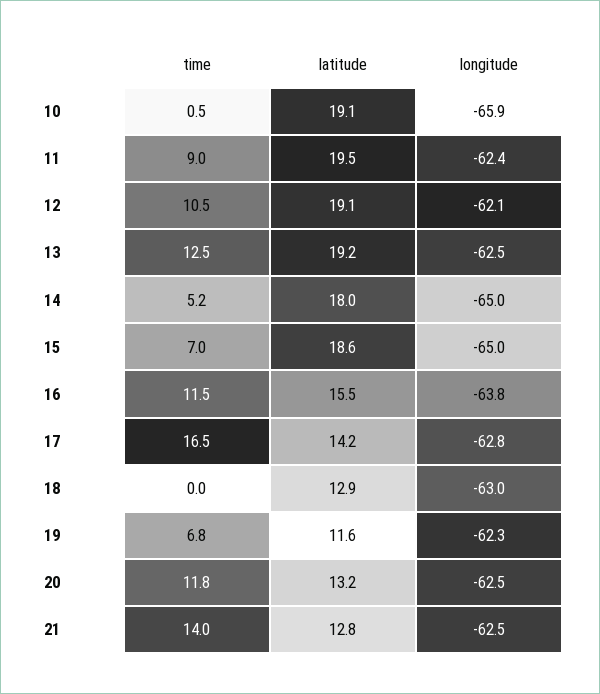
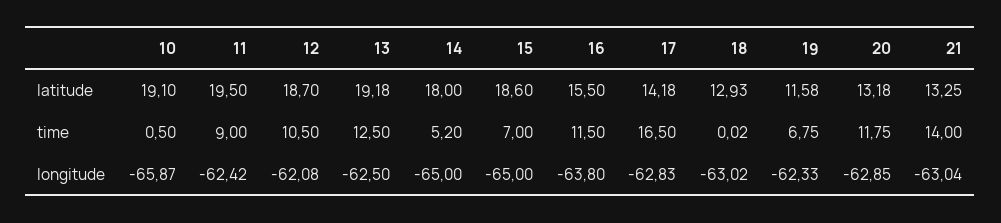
latitude, 12: 19.1 -> 18.7
longitude, 20: -62.5 -> -62.85
latitude, 21: 12.8 -> 13.25
longitude, 21: -62.5 -> -63.04

